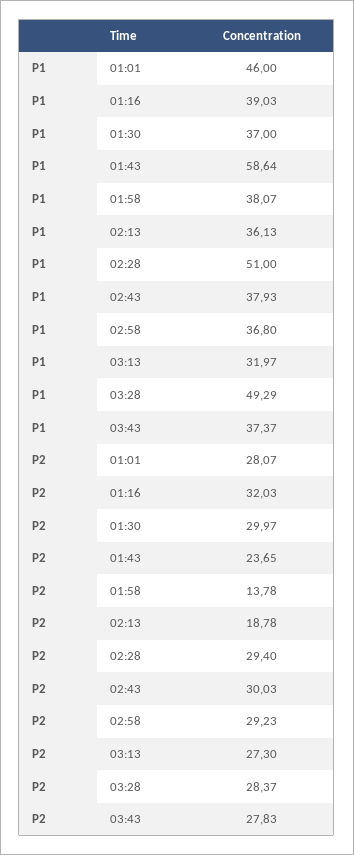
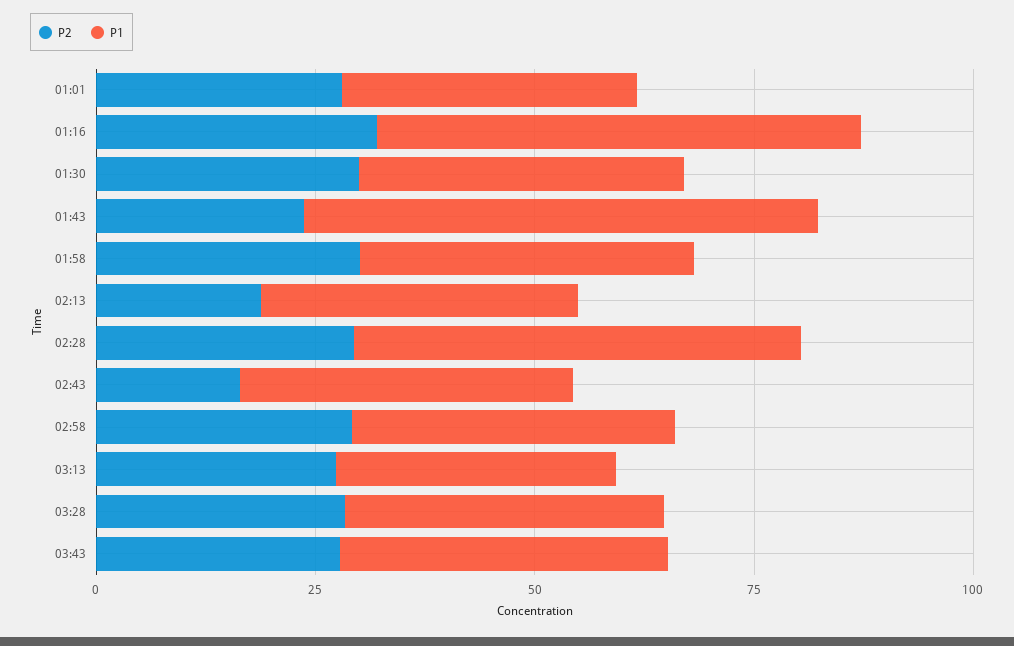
P1, 01:01: 46 -> 35
P1, 01:16: 39.03 -> 55
P1, 03:28: 49.29 -> 35
P2, 01:58: 13.78 -> 30
P2, 02:43: 30.03 -> 15

